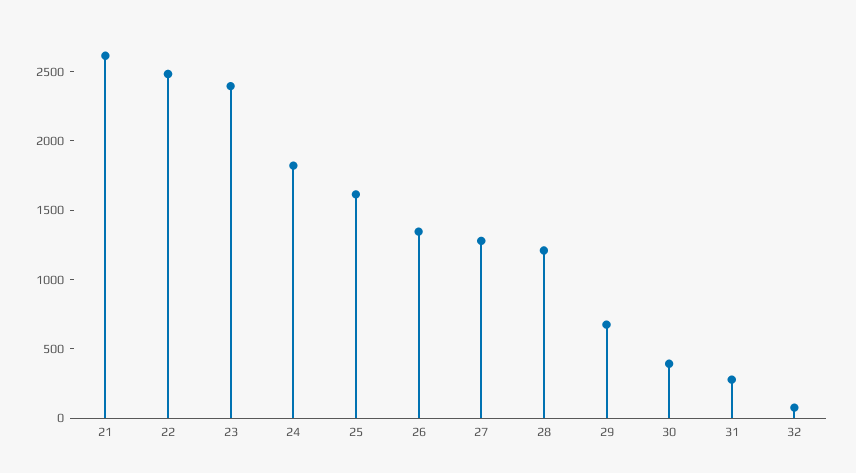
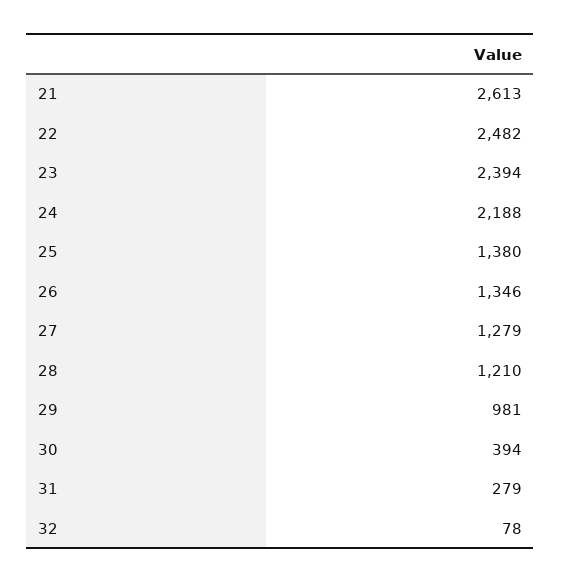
24: 1800 -> 2188
25: 1600 -> 1380
29: 700 -> 981

